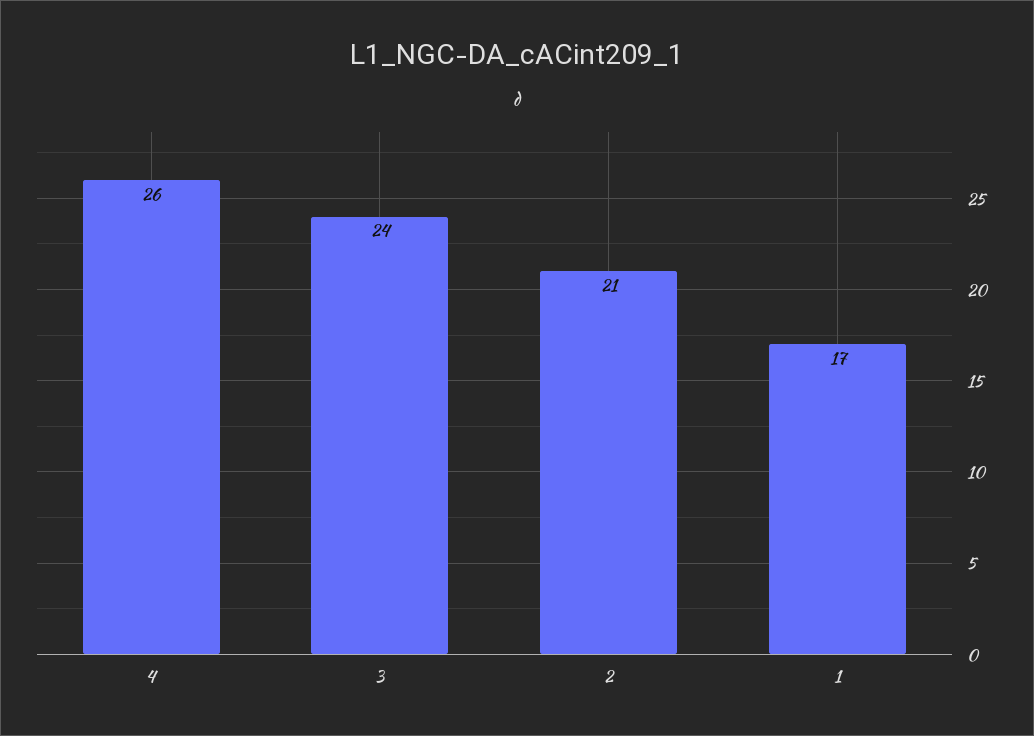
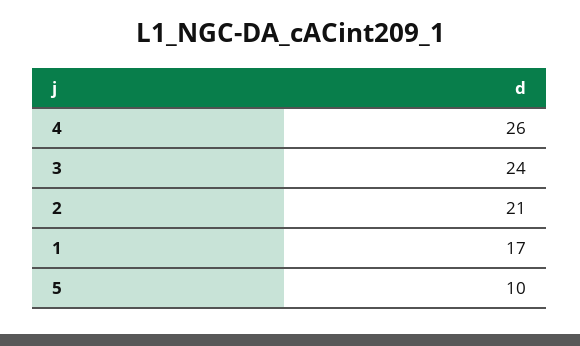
5: none -> 10

